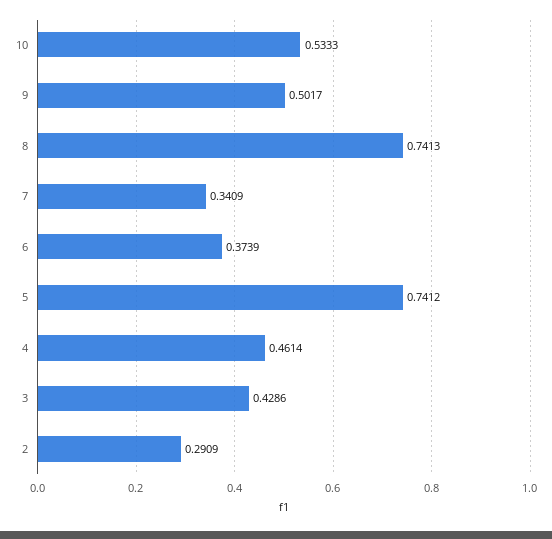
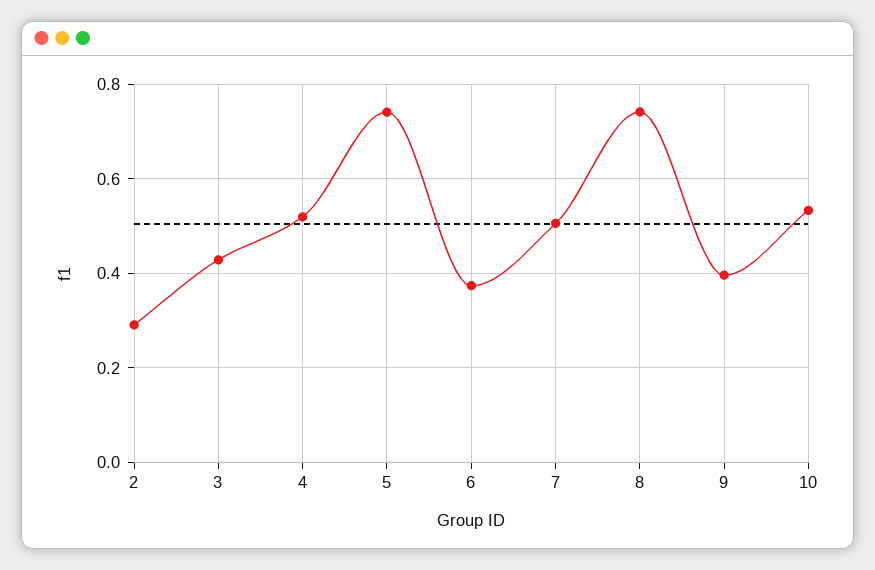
9: 0.5017 -> 0.4
7: 0.3409 -> 0.5
4: 0.4614 -> 0.52

